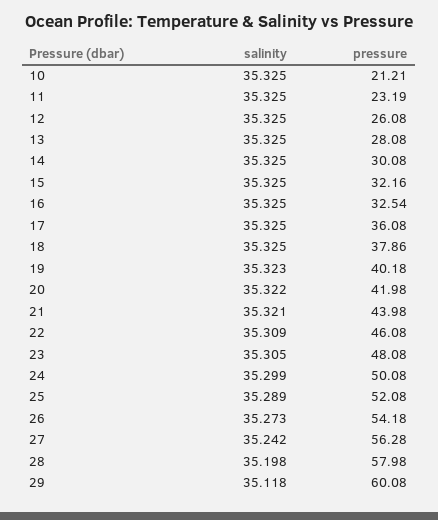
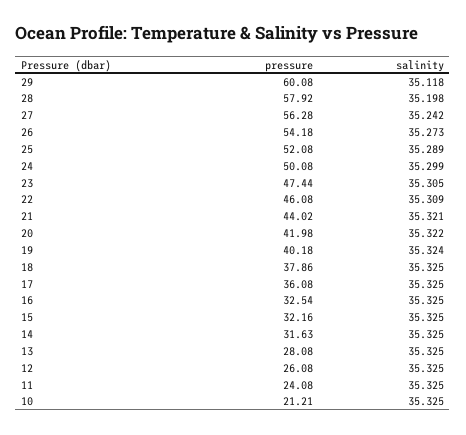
pressure, 11: 23.19 -> 24.08
pressure, 14: 30.08 -> 31.63
salinity, 19: 35.323 -> 35.324
pressure, 21: 43.98 -> 44.02
pressure, 23: 48.08 -> 47.44
pressure, 28: 57.98 -> 57.92

